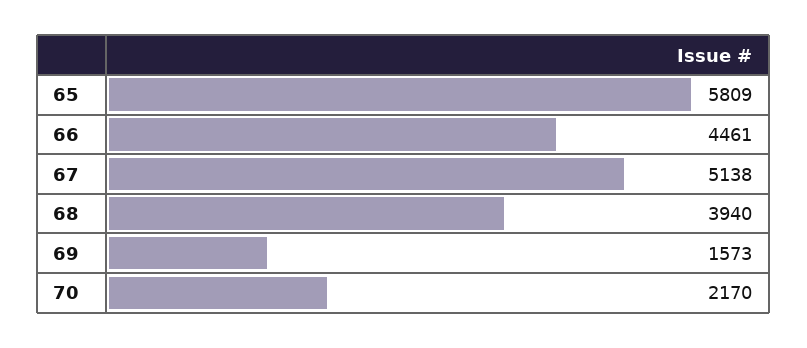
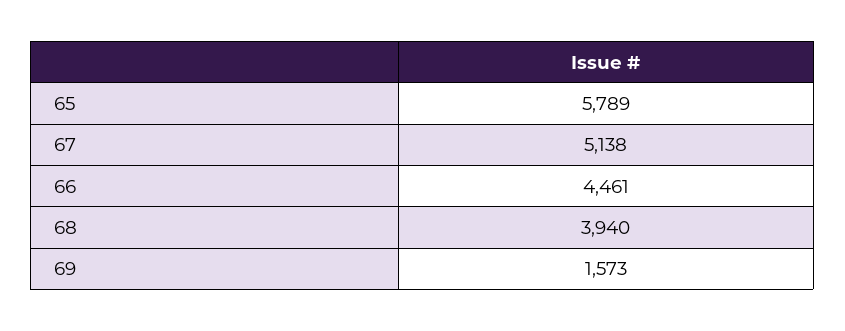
65: 5809 -> 5789
70: 2170 -> none

